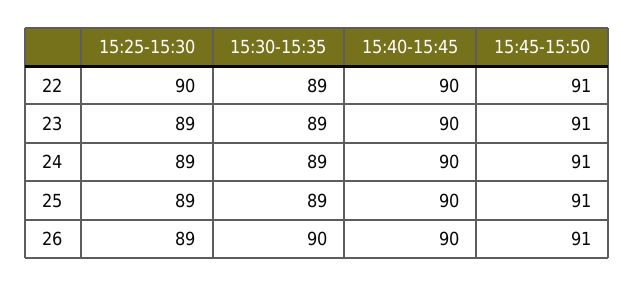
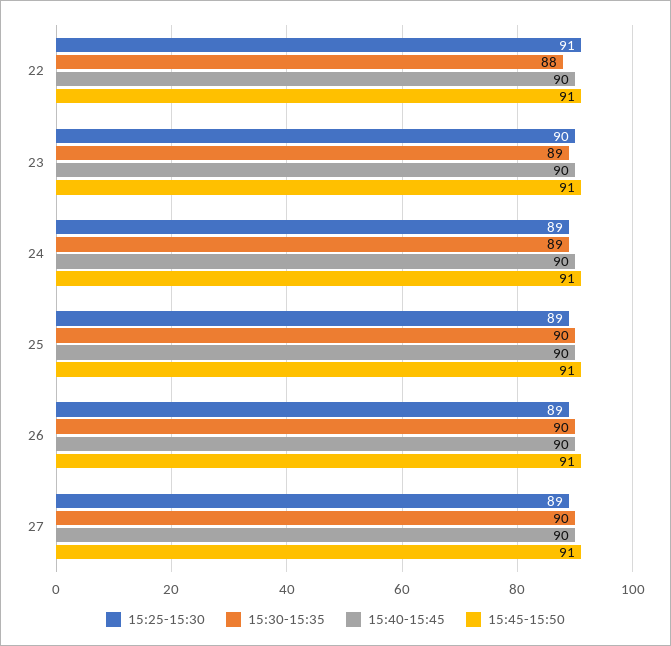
15:25-15:30, 22: 90 -> 91
15:30-15:35, 22: 89 -> 88
15:25-15:30, 23: 89 -> 90
15:30-15:35, 25: 89 -> 90
15:25-15:30, 27: none -> 89
15:30-15:35, 27: none -> 90
15:40-15:45, 27: none -> 90
15:45-15:50, 27: none -> 91

